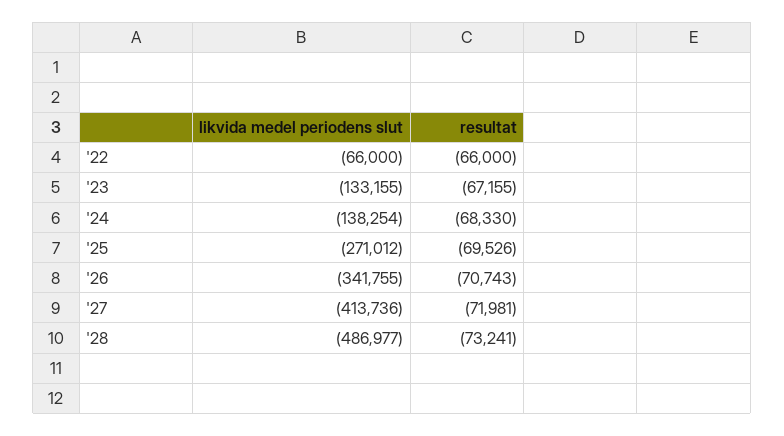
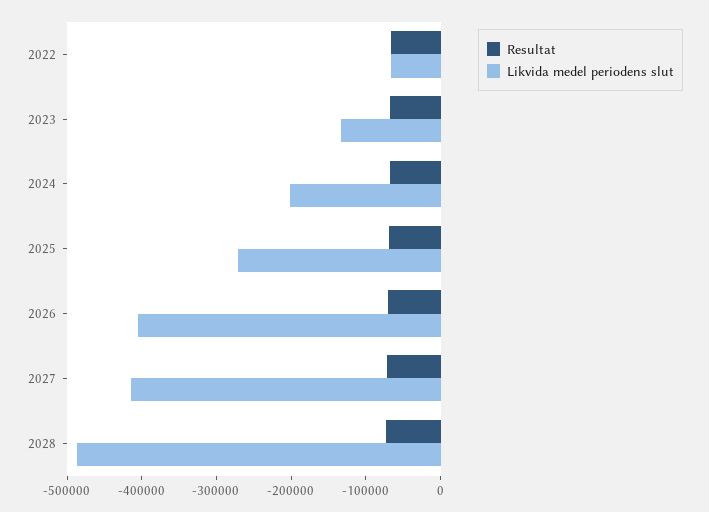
likvida medel periodens slut, '24: -138254 -> -200000
likvida medel periodens slut, '26: -341755 -> -400000

